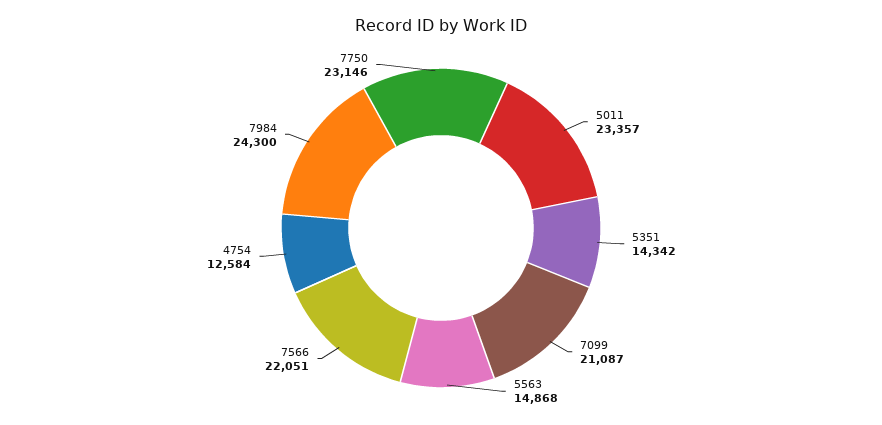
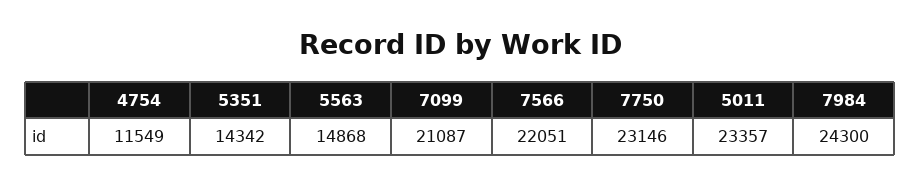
4754: 12584 -> 11549

